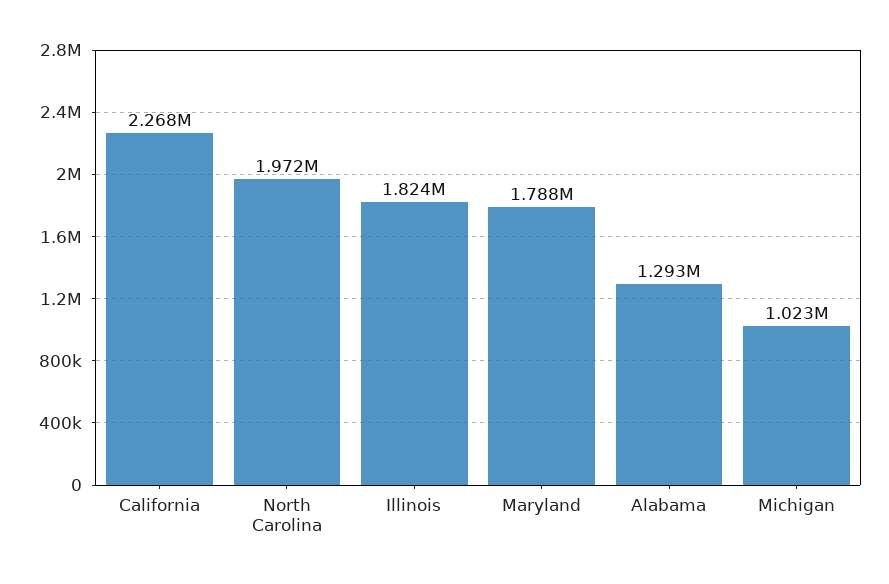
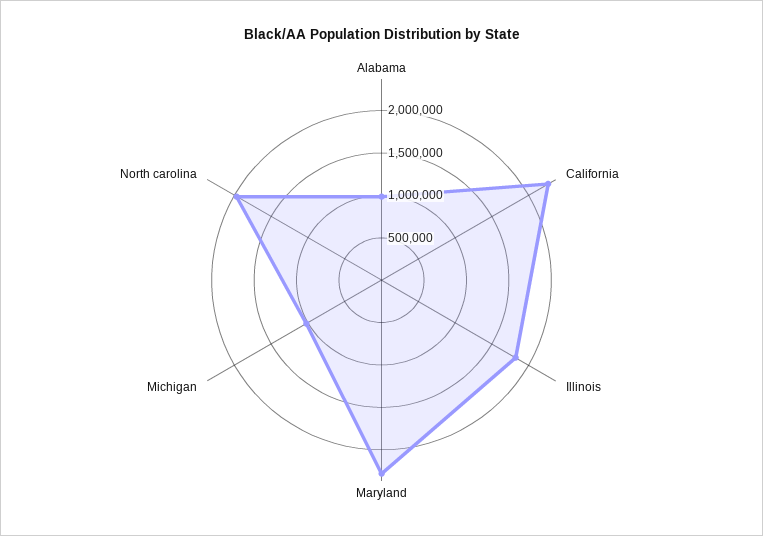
Maryland: 1788000 -> 2300000
Alabama: 1293000 -> 1000000

